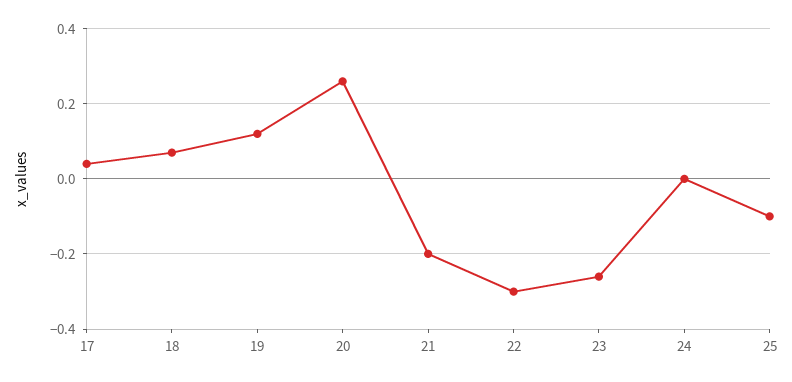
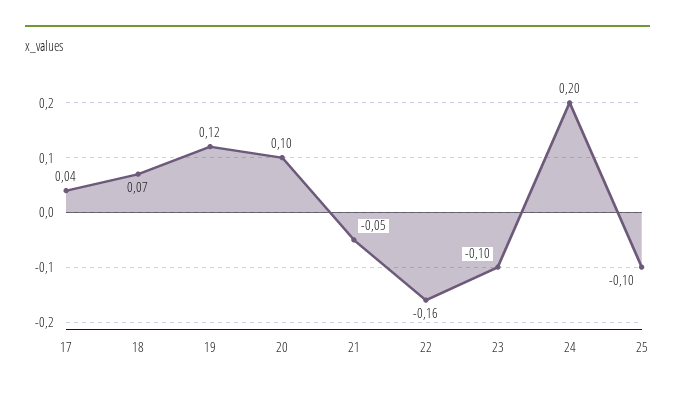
20: 0.25 -> 0.1
21: -0.2 -> -0.05
22: -0.3 -> -0.16
23: -0.25 -> -0.1
24: 0 -> 0.2

